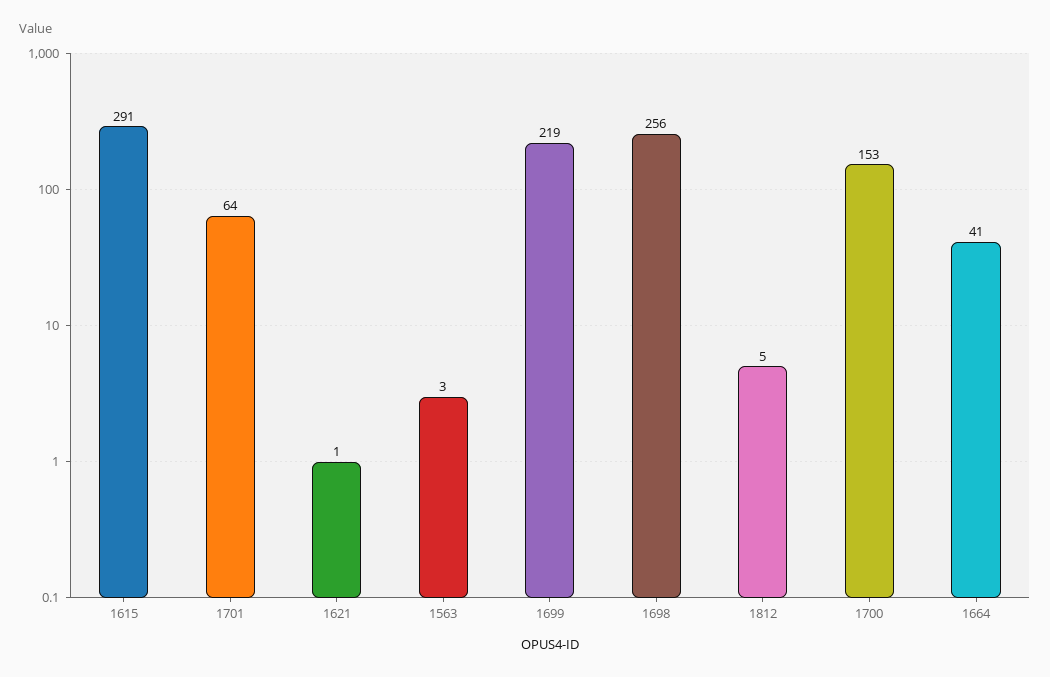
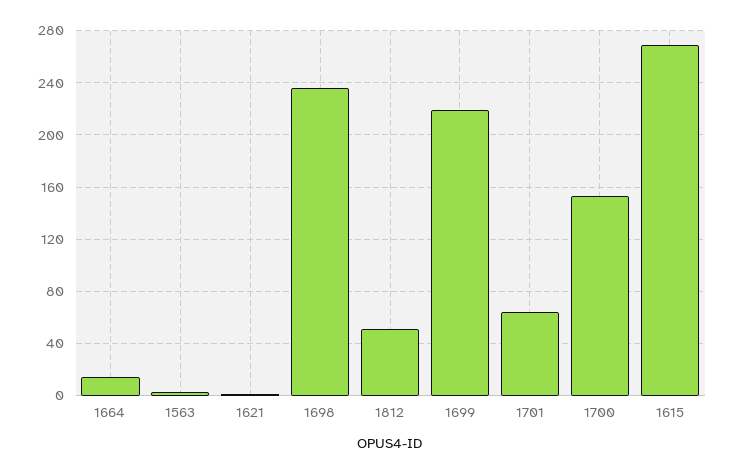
1615: 291 -> 270
1698: 256 -> 235
1812: 5 -> 50
1664: 41 -> 15

